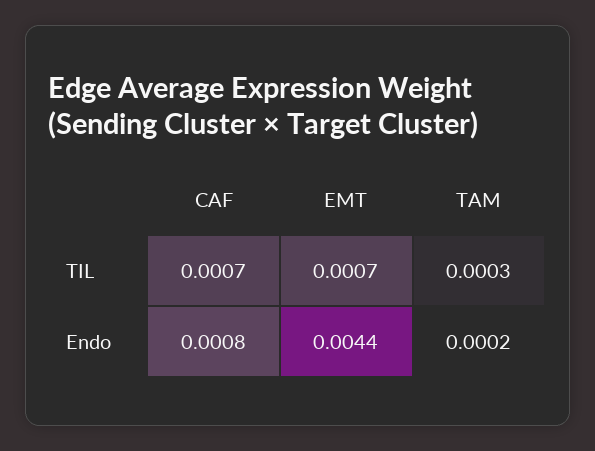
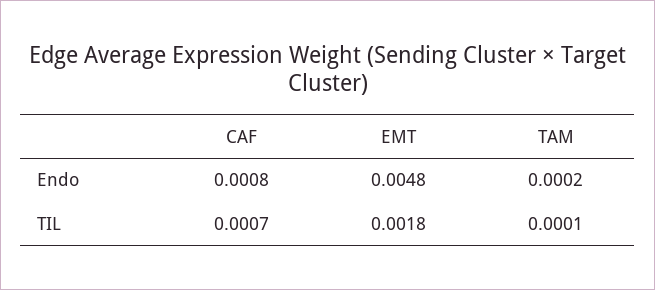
EMT, TIL: 0.0007 -> 0.0018
TAM, TIL: 0.0003 -> 0.0001
EMT, Endo: 0.0044 -> 0.0048

